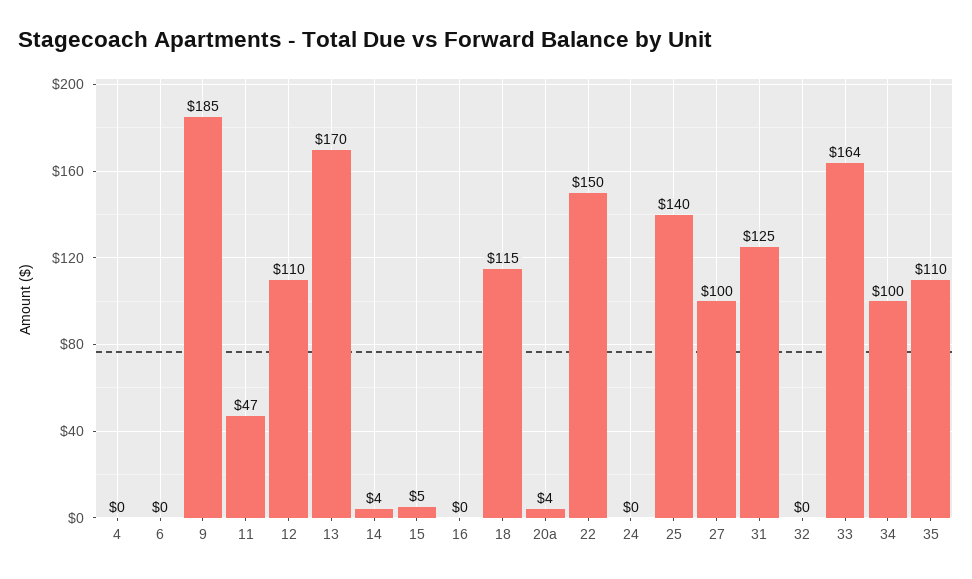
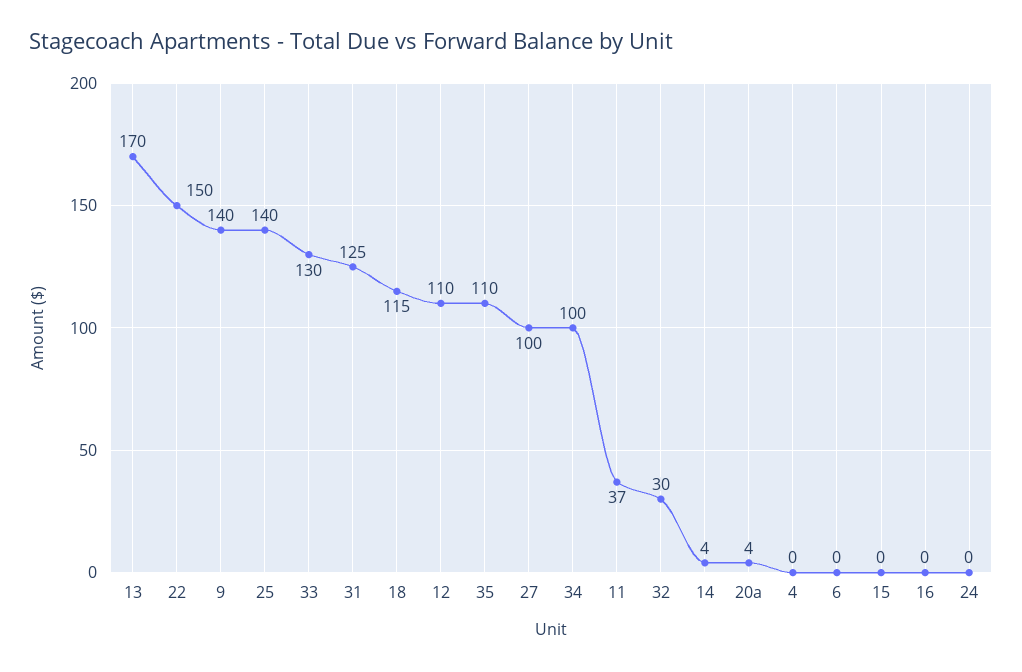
9: 185 -> 140
11: 47 -> 37
15: 5 -> 0
32: 0 -> 30
33: 164 -> 130

